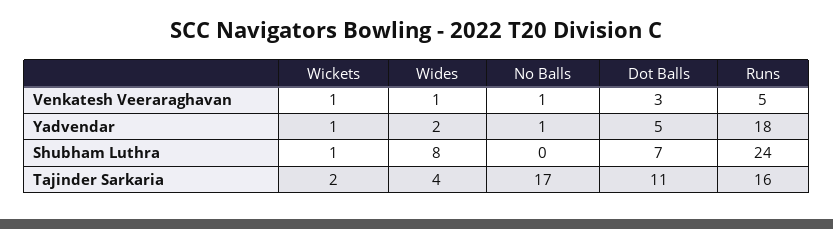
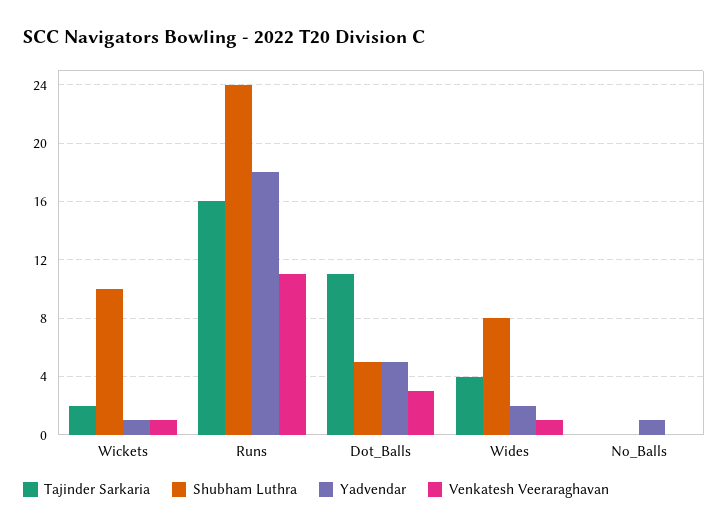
Venkatesh Veeraraghavan, No Balls: 1 -> 0
Venkatesh Veeraraghavan, Runs: 5 -> 11
Shubham Luthra, Wickets: 1 -> 10
Shubham Luthra, Dot Balls: 7 -> 5
Tajinder Sarkaria, No Balls: 17 -> 0

